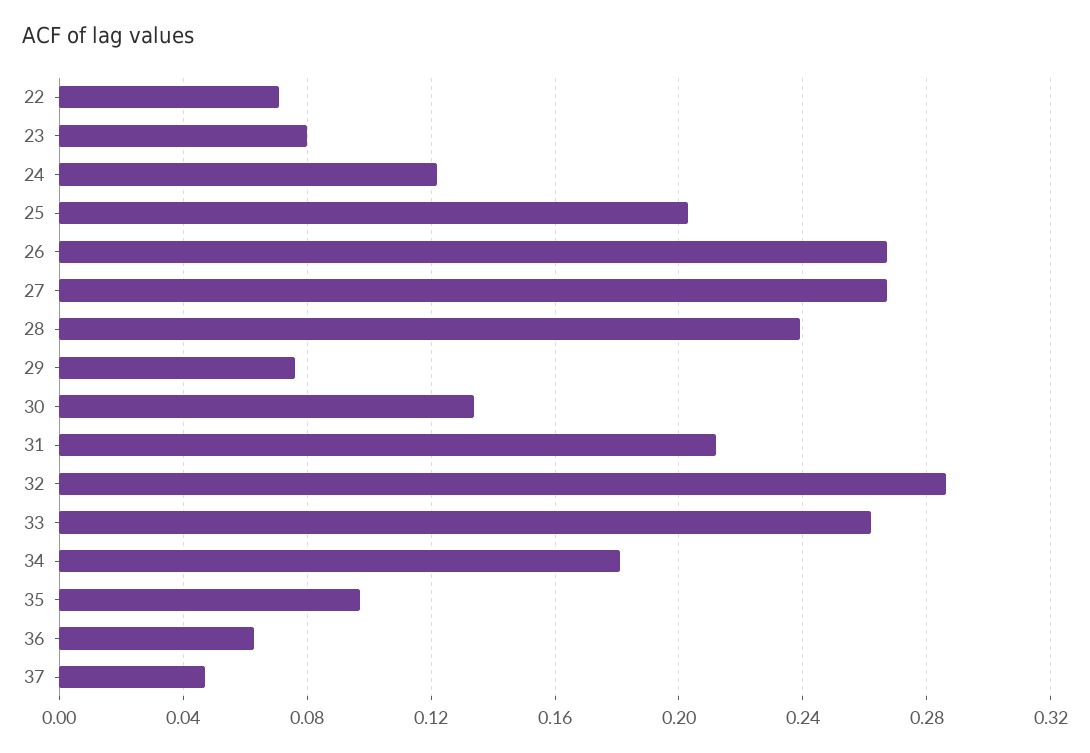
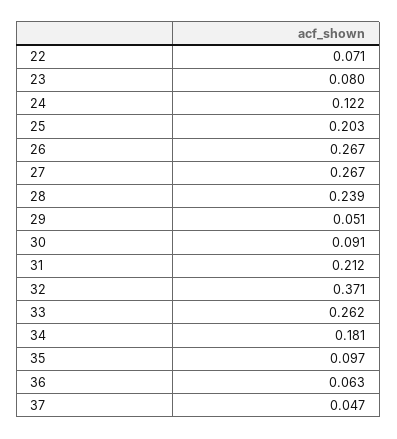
29: 0.075 -> 0.051
30: 0.135 -> 0.091
32: 0.285 -> 0.371

